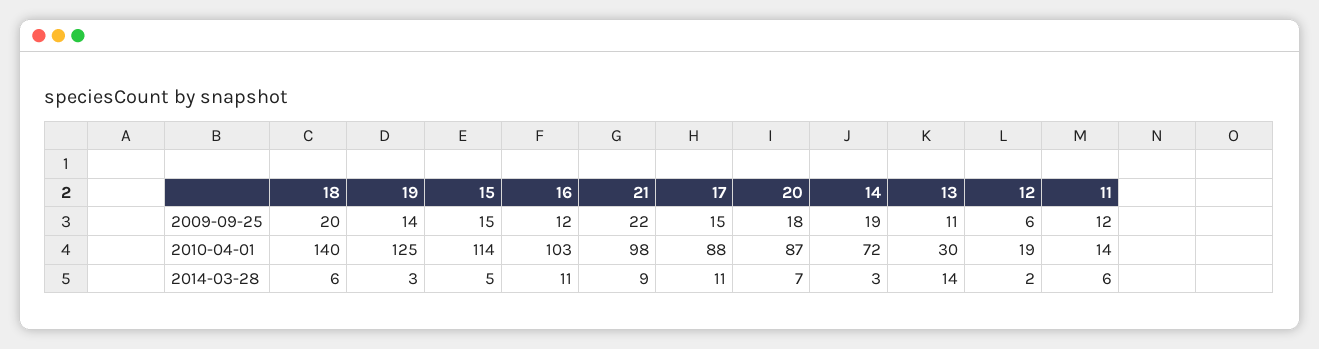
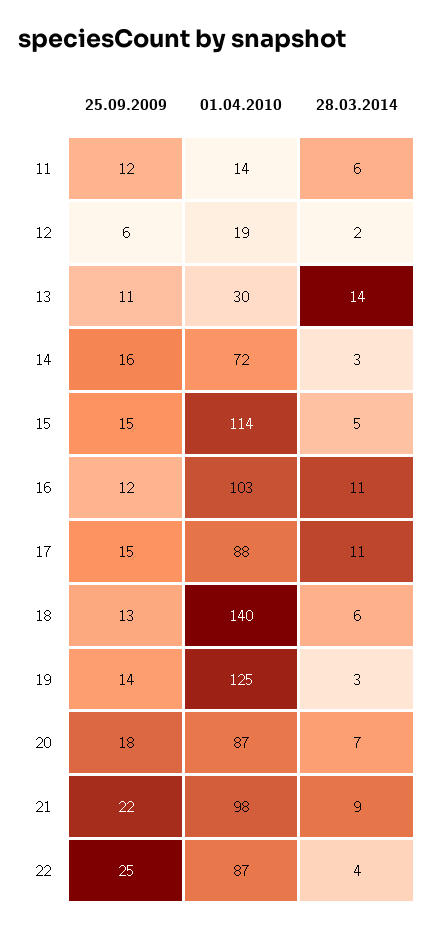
18, 2009-09-25: 20 -> 13
14, 2009-09-25: 19 -> 16
22, 2009-09-25: none -> 25
22, 2010-04-01: none -> 87
22, 2014-03-28: none -> 4

